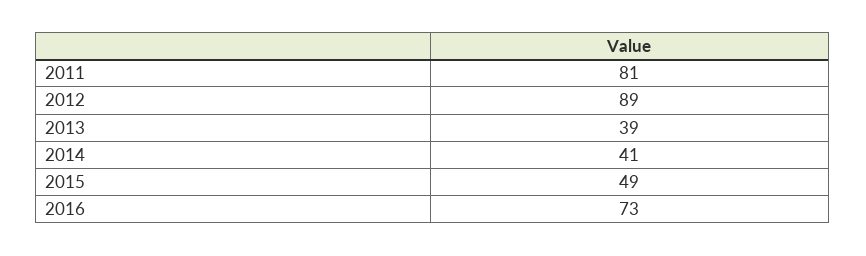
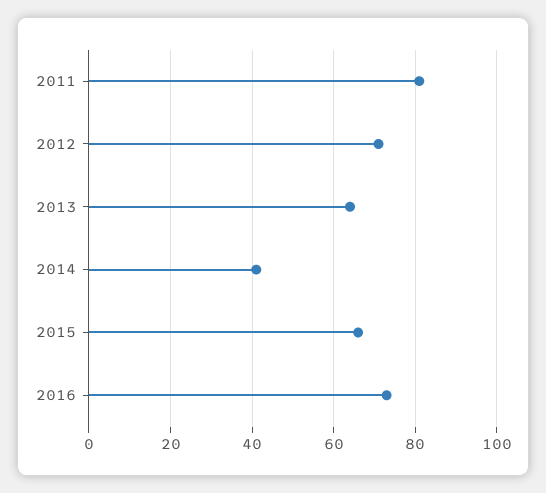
2012: 89 -> 70
2013: 39 -> 65
2015: 49 -> 65

